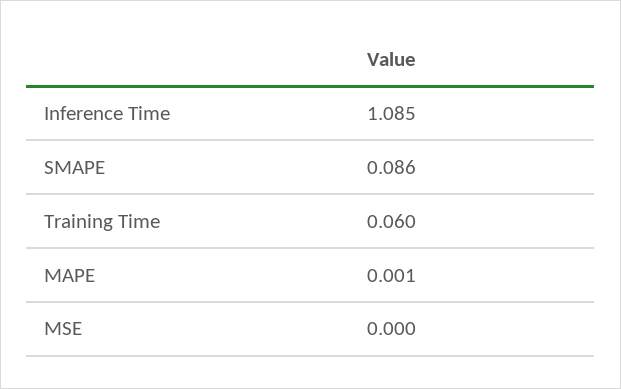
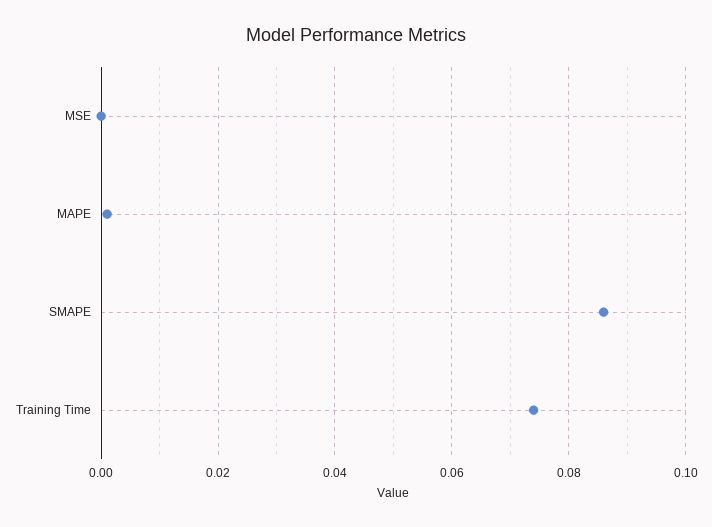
Inference Time: 1.085 -> none
Training Time: 0.06 -> 0.075

